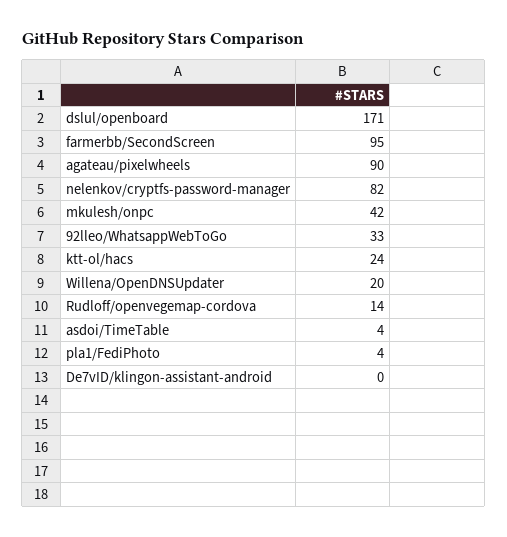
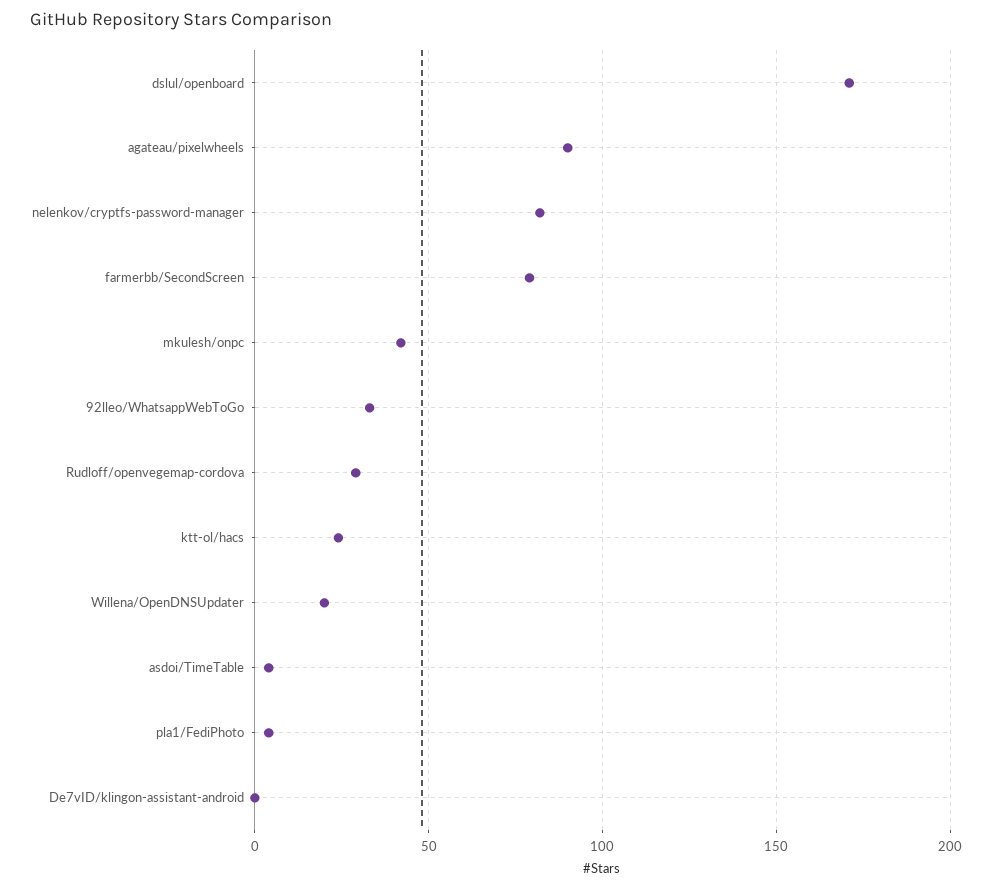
farmerbb/SecondScreen: 95 -> 80
Rudloff/openvegemap-cordova: 14 -> 30

